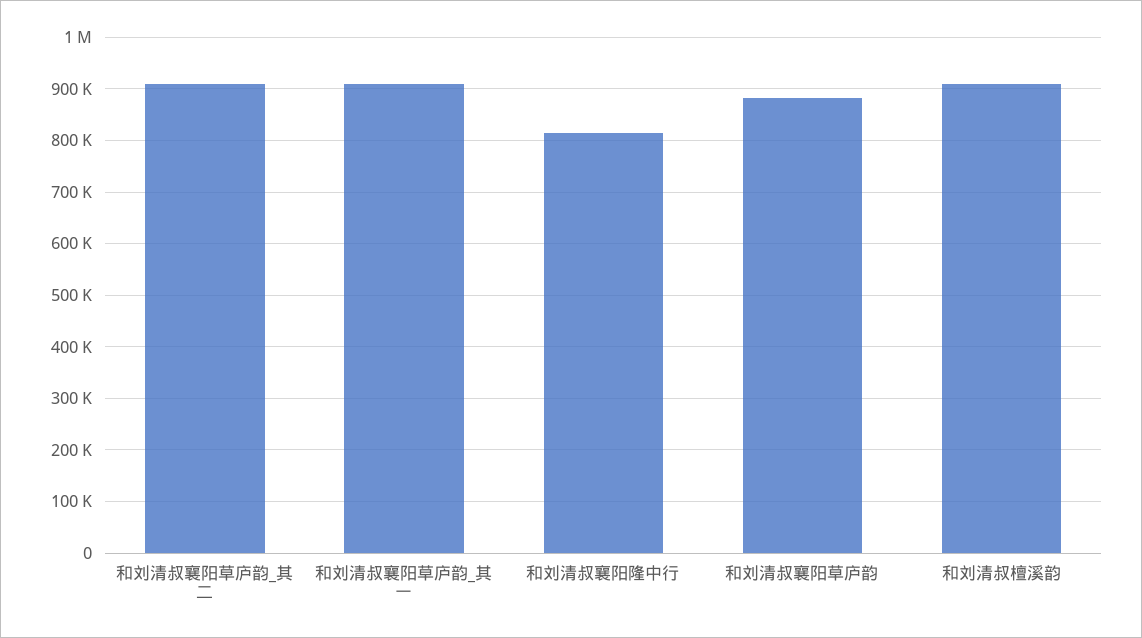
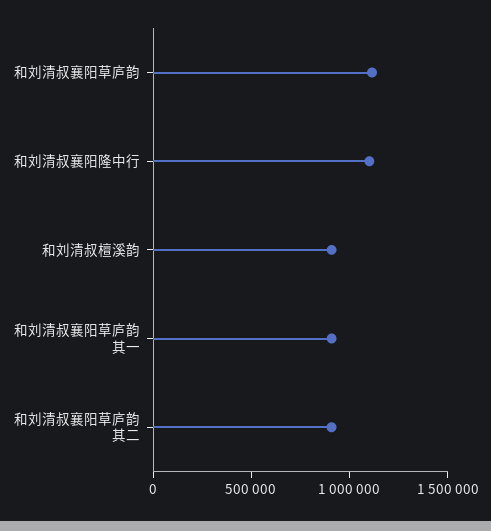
和刘清叔襄阳隆中行: 820000 -> 1100000
和刘清叔襄阳草庐韵: 880000 -> 1100000

